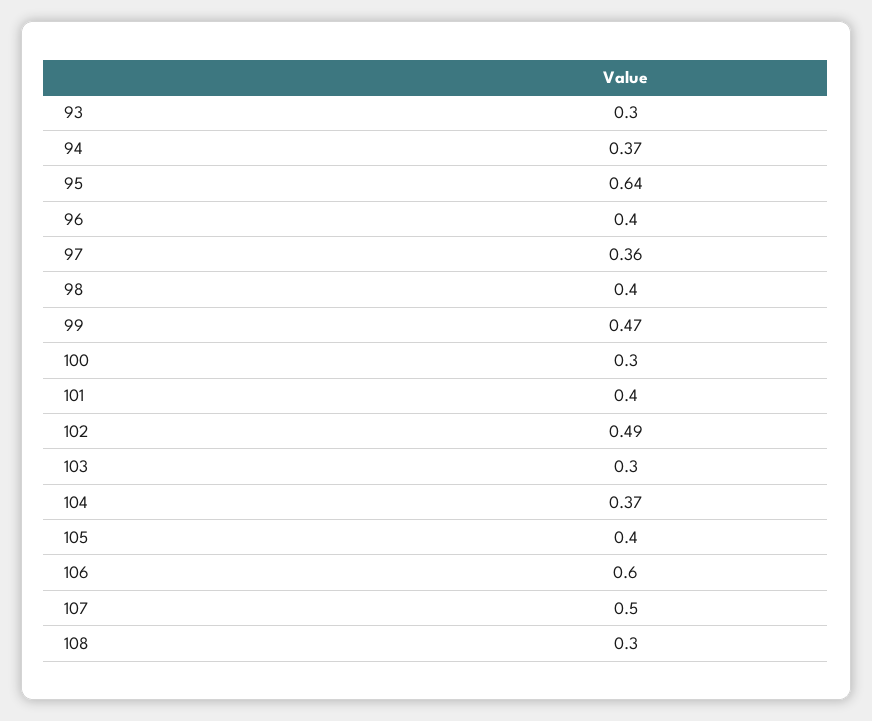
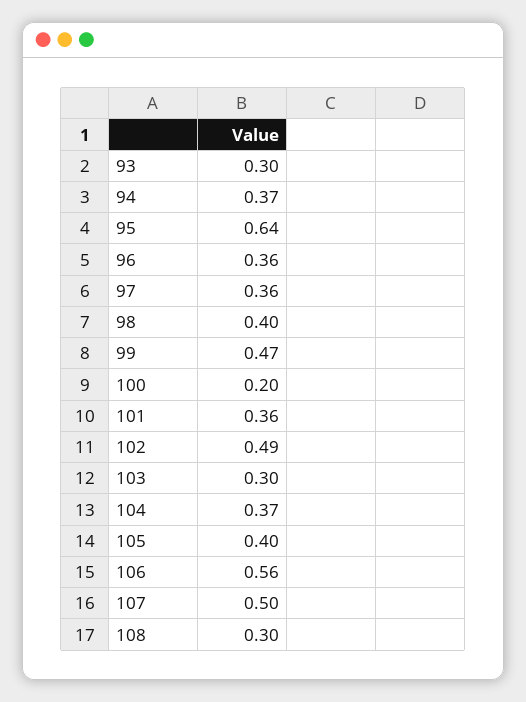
96: 0.4 -> 0.36
100: 0.3 -> 0.2
101: 0.4 -> 0.36
106: 0.6 -> 0.56

